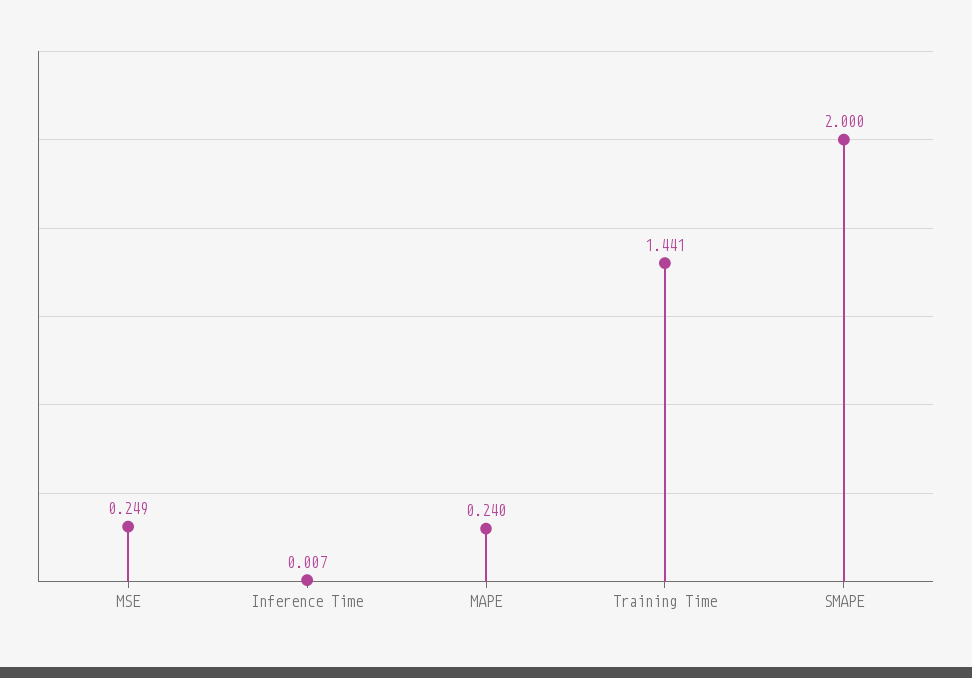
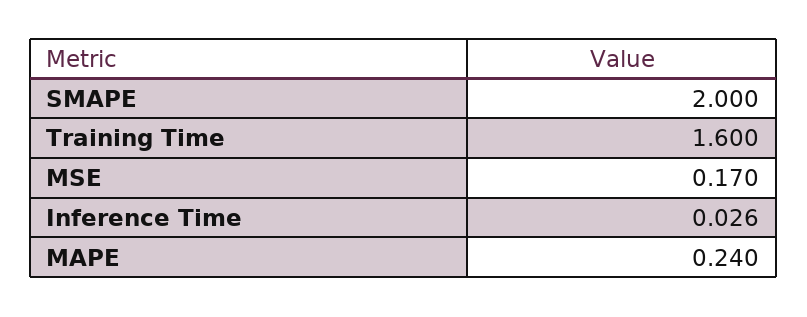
MSE: 0.249 -> 0.17
Inference Time: 0.007 -> 0.026
Training Time: 1.441 -> 1.6

